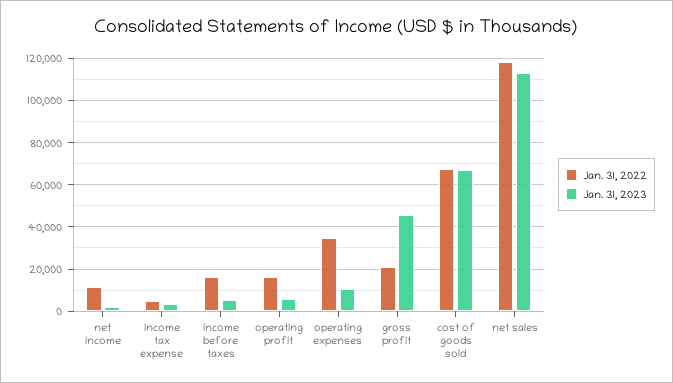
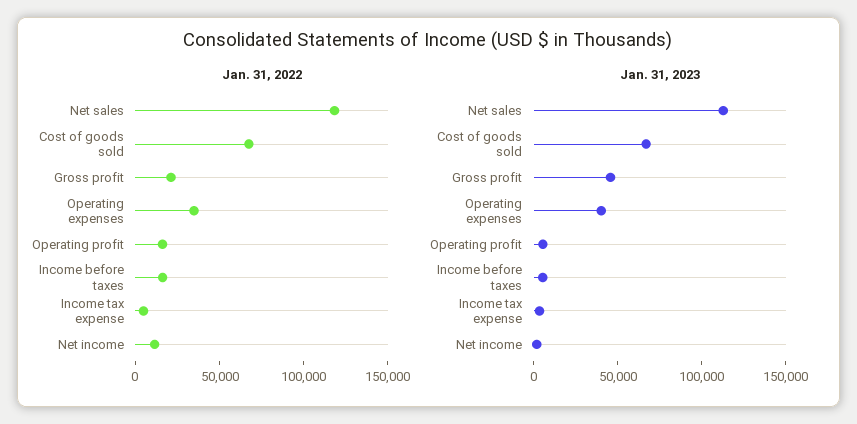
Jan. 31, 2023, operating expenses: 10000 -> 40000

